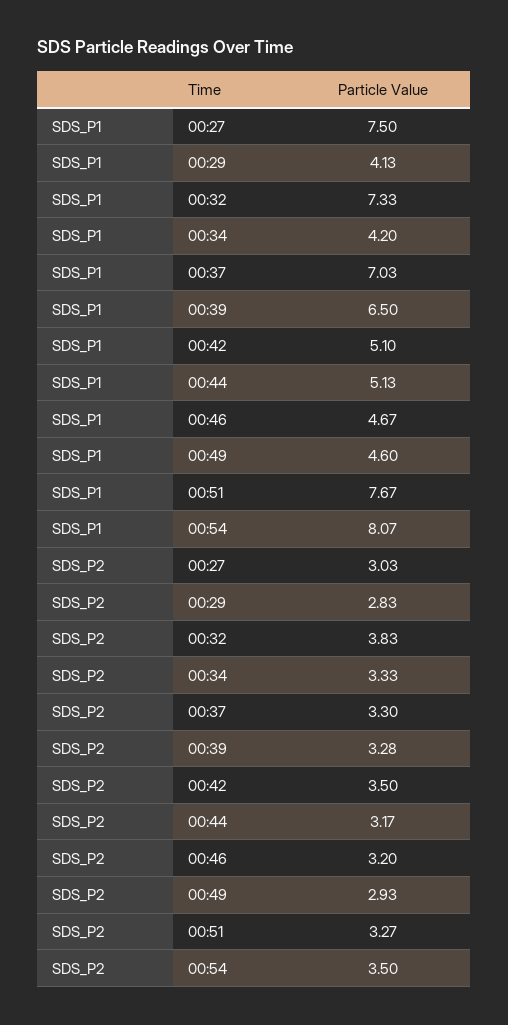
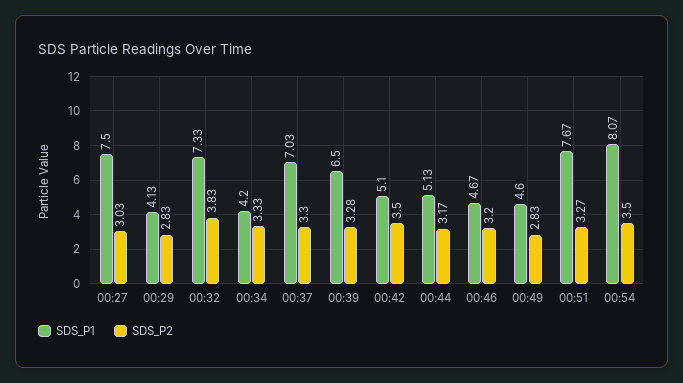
SDS_P2, 00:49: 2.93 -> 2.83

